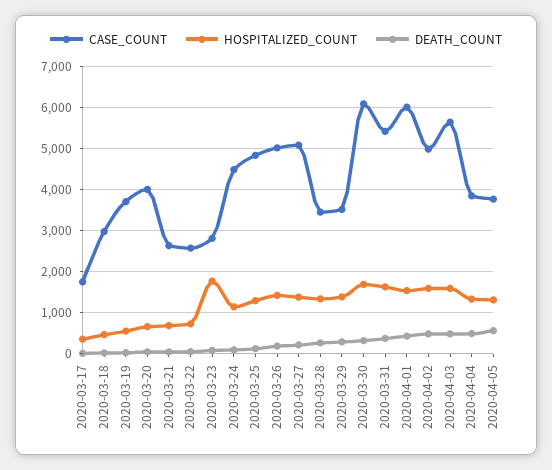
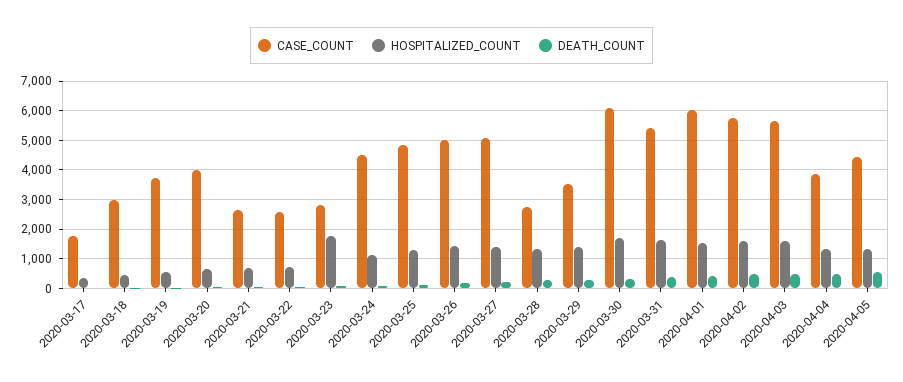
CASE_COUNT, 2020-03-28: 3400 -> 2750
CASE_COUNT, 2020-04-02: 5000 -> 5750
CASE_COUNT, 2020-04-05: 3800 -> 4500

